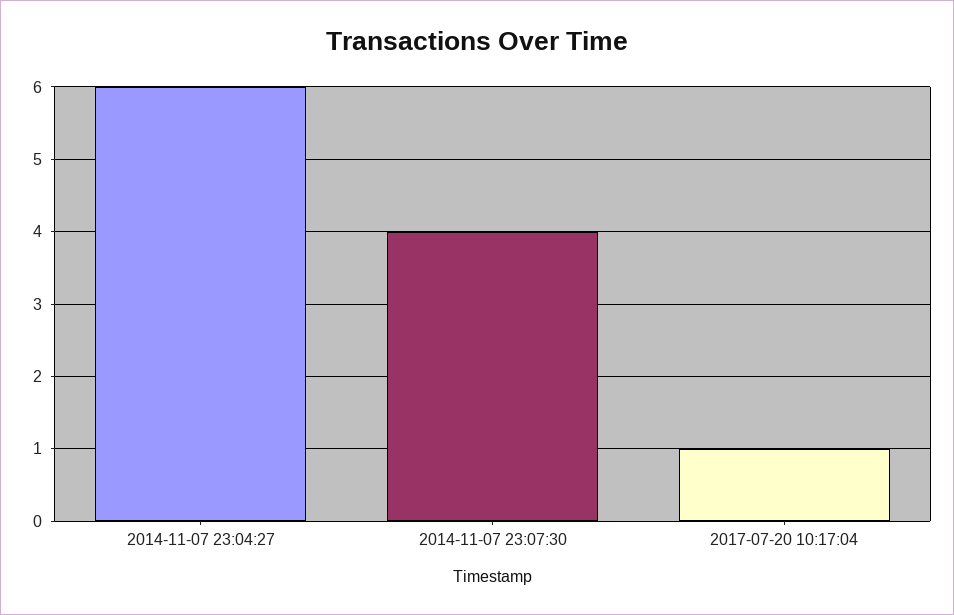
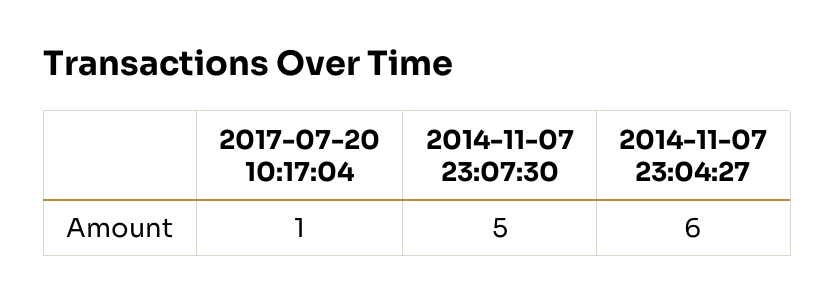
2014-11-07 23:07:30: 4 -> 5

